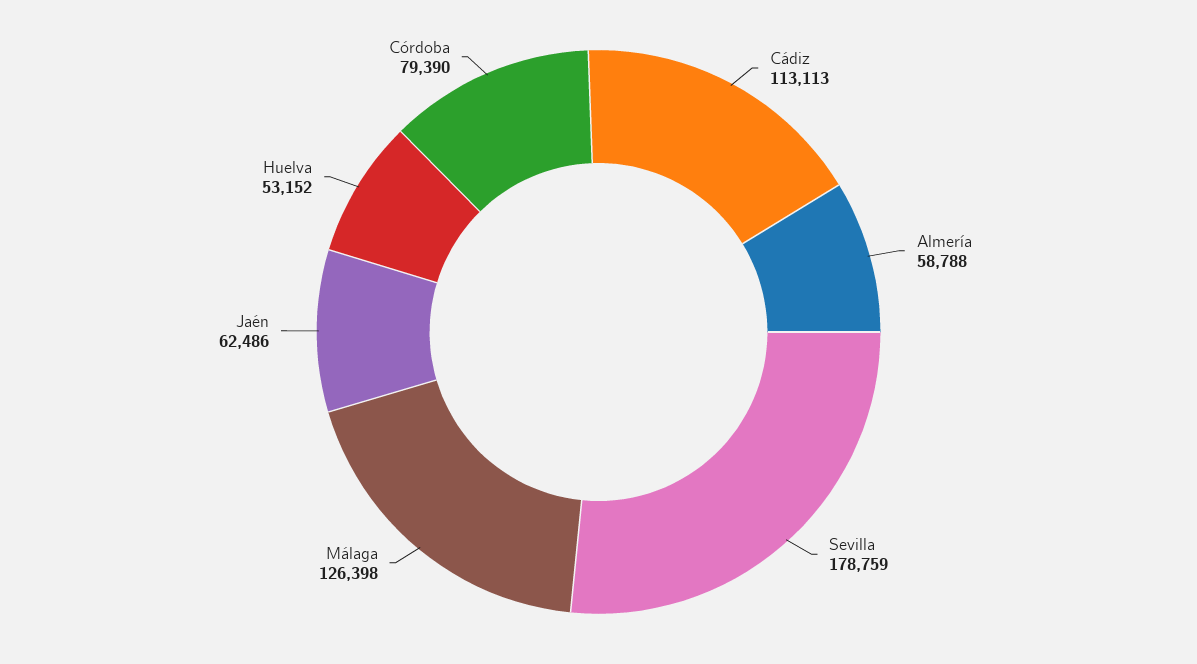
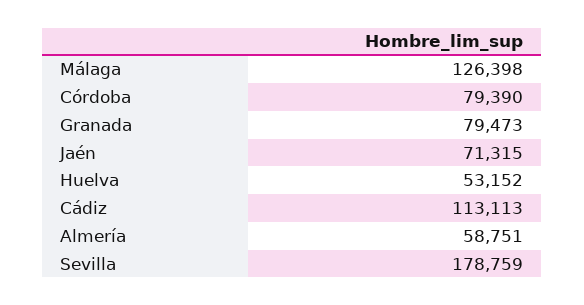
Almería: 58788 -> 58751
Jaén: 62486 -> 71315
Granada: none -> 79473

